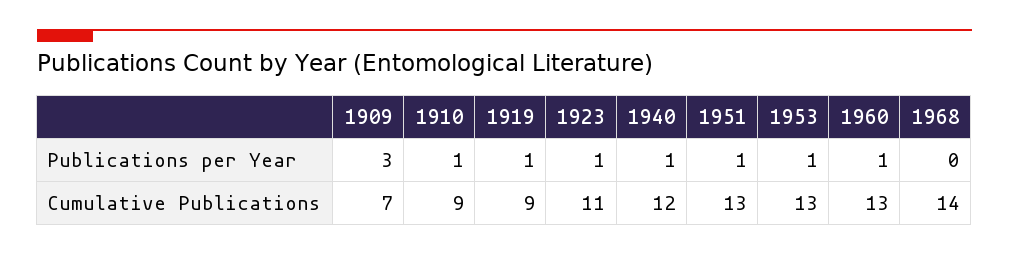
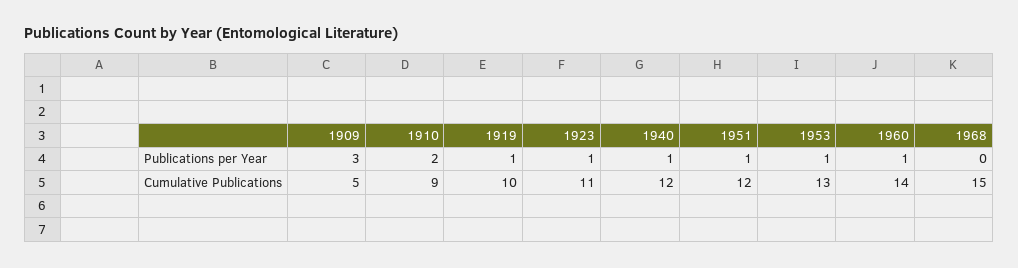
1910, Publications per Year: 1 -> 2
1909, Cumulative Publications: 7 -> 5
1919, Cumulative Publications: 9 -> 10
1951, Cumulative Publications: 13 -> 12
1960, Cumulative Publications: 13 -> 14
1968, Cumulative Publications: 14 -> 15

